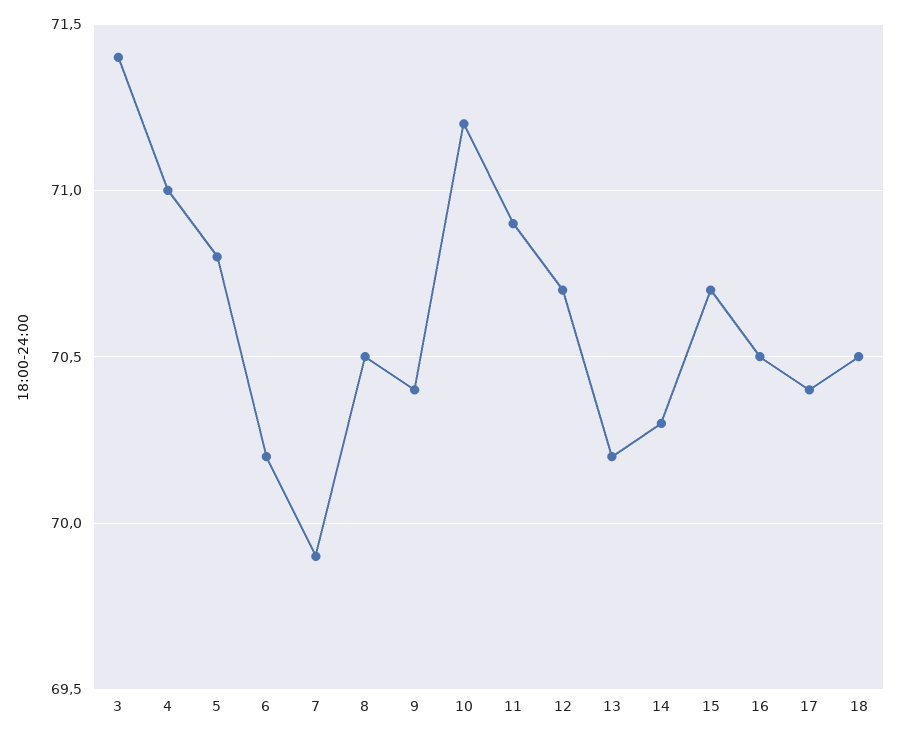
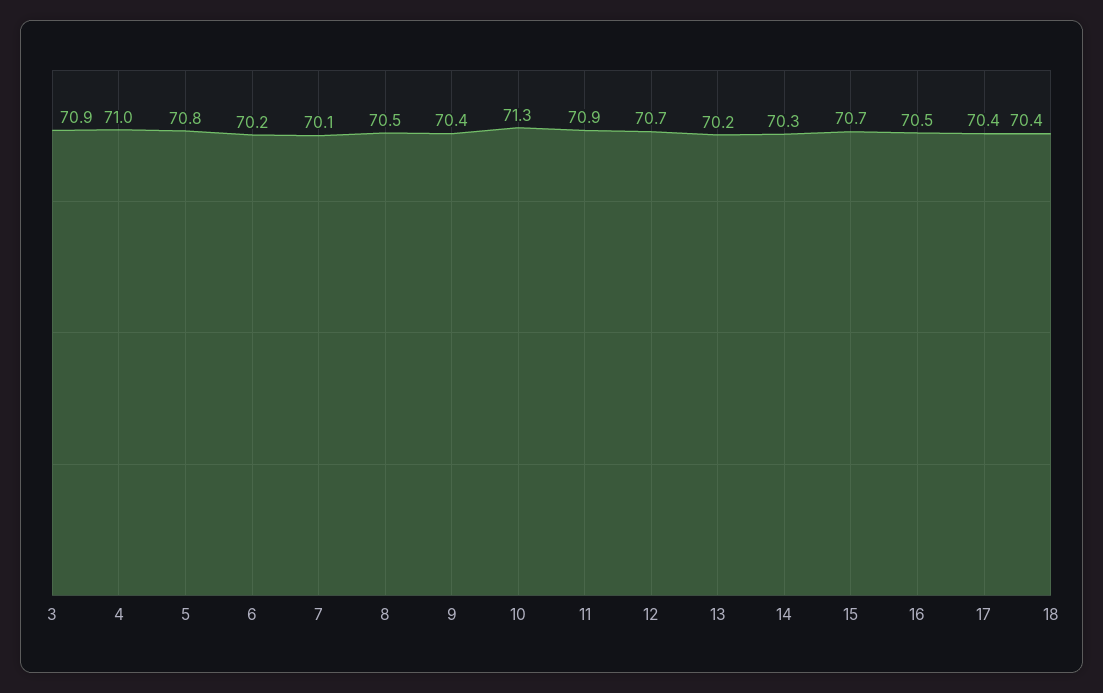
3: 71.4 -> 70.9
7: 69.9 -> 70.1
10: 71.2 -> 71.3
18: 70.5 -> 70.4

